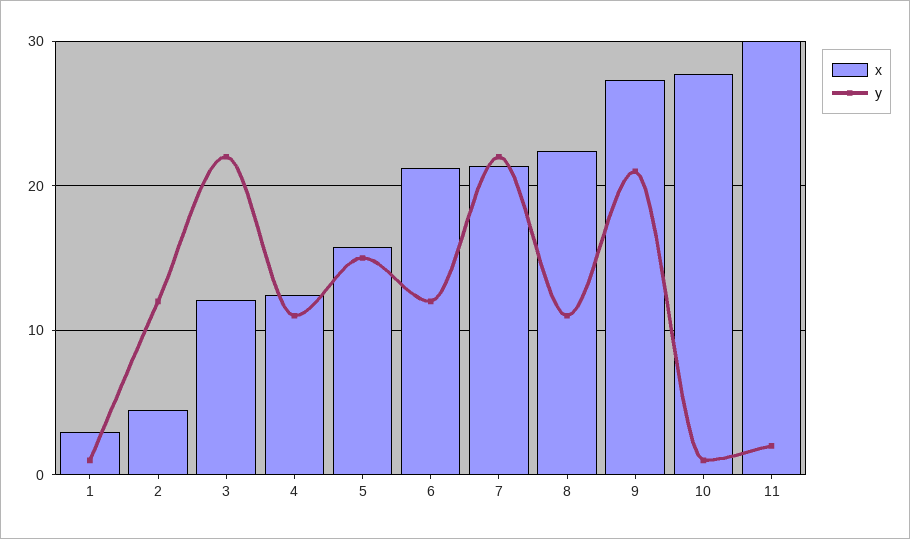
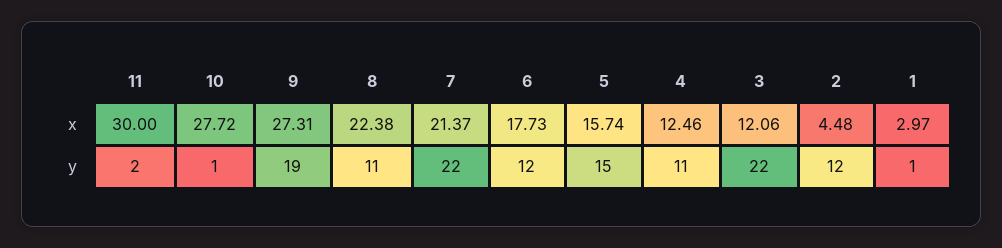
x, 6: 21 -> 17.73
y, 9: 21 -> 19

